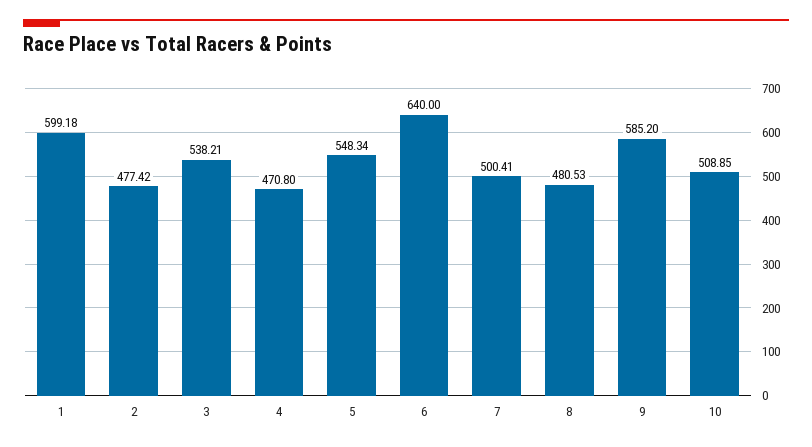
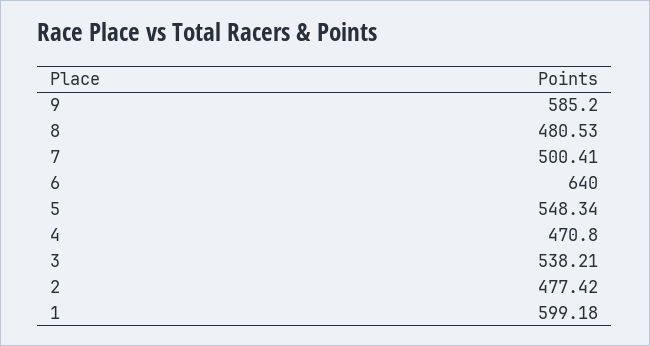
10: 508.85 -> none

